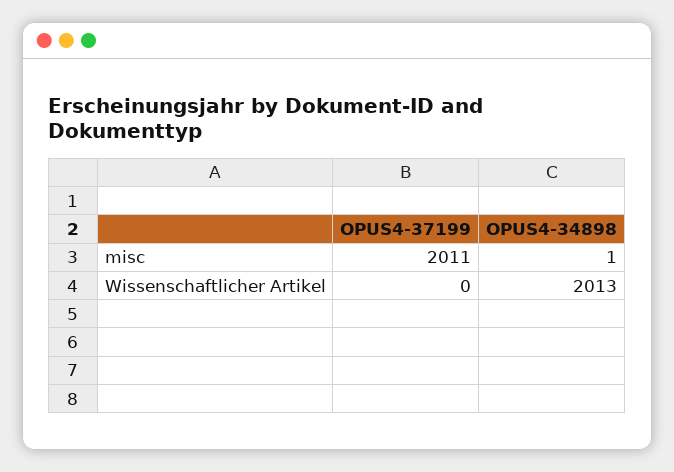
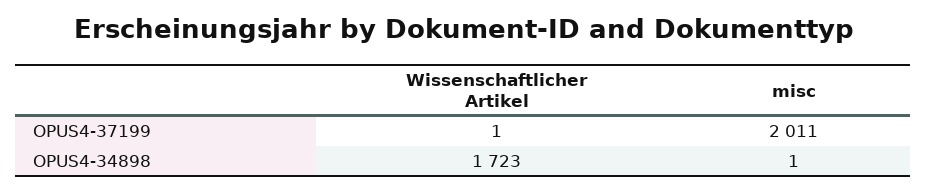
OPUS4-37199, Wissenschaftlicher Artikel: 0 -> 1
OPUS4-34898, Wissenschaftlicher Artikel: 2013 -> 1723

